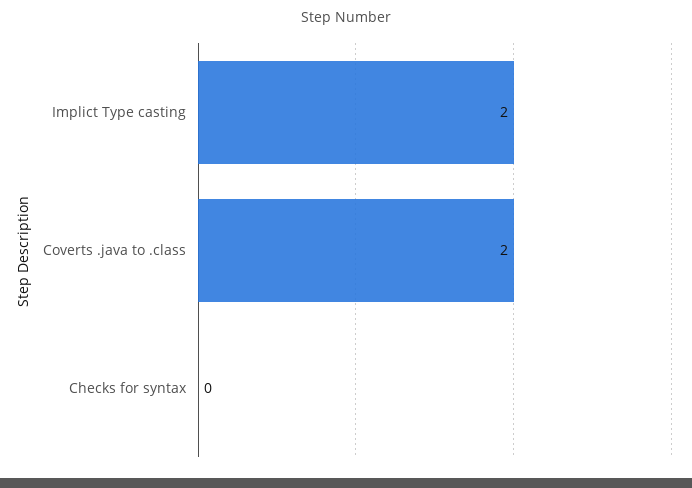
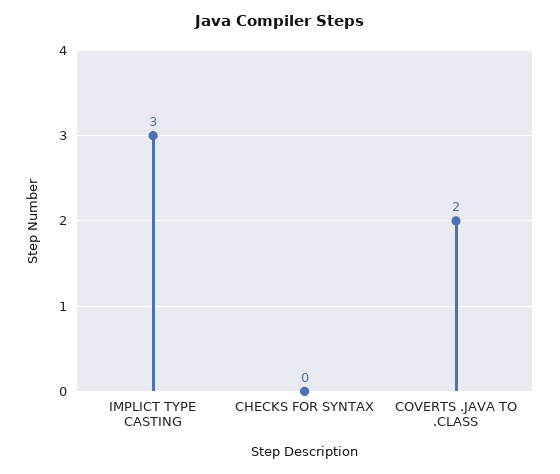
Implict Type casting: 2 -> 3

